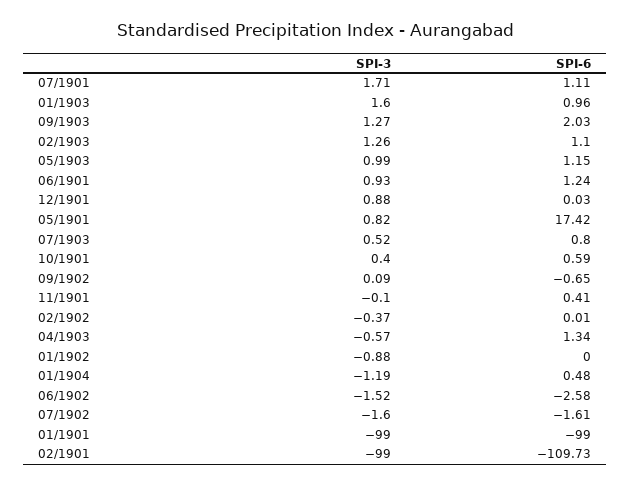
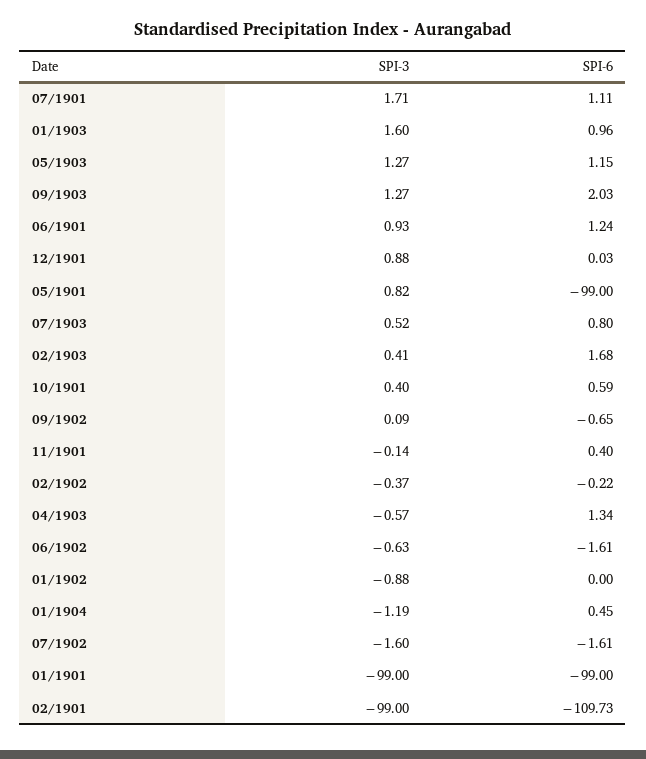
SPI-3, 02/1903: 1.26 -> 0.41
SPI-6, 02/1903: 1.1 -> 1.68
SPI-3, 05/1903: 0.99 -> 1.27
SPI-6, 05/1901: 17.42 -> -99
SPI-3, 11/1901: -0.1 -> -0.14
SPI-6, 11/1901: 0.41 -> 0.4
SPI-6, 02/1902: 0.01 -> -0.22
SPI-6, 01/1904: 0.48 -> 0.45
SPI-3, 06/1902: -1.52 -> -0.63
SPI-6, 06/1902: -2.58 -> -1.61

